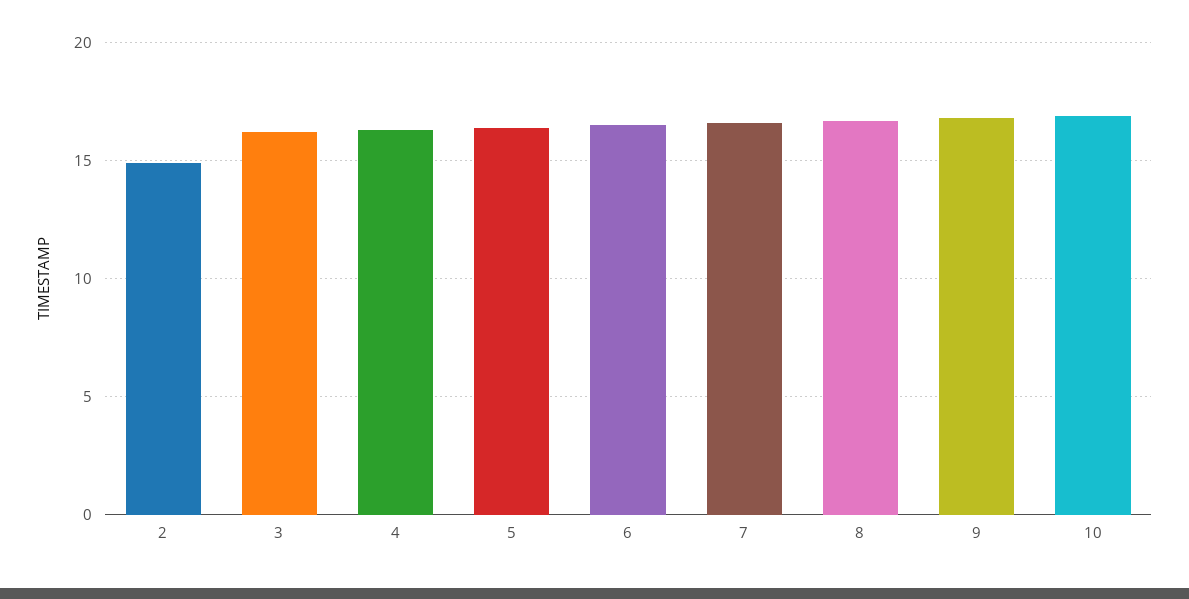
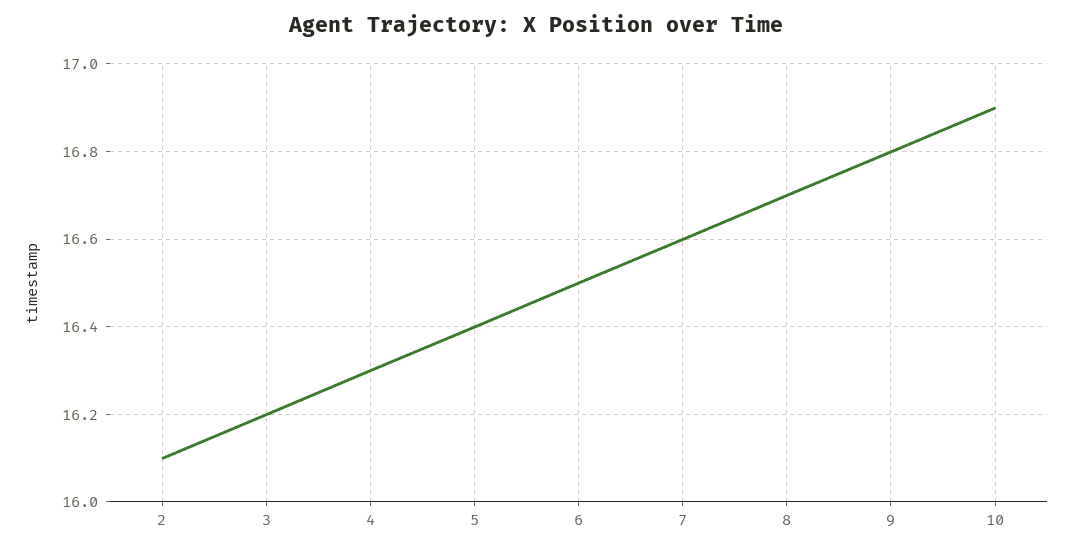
2: 15 -> 16.1

